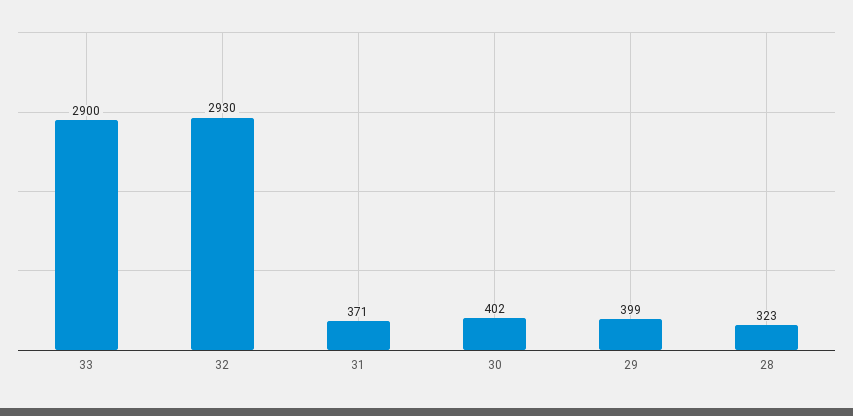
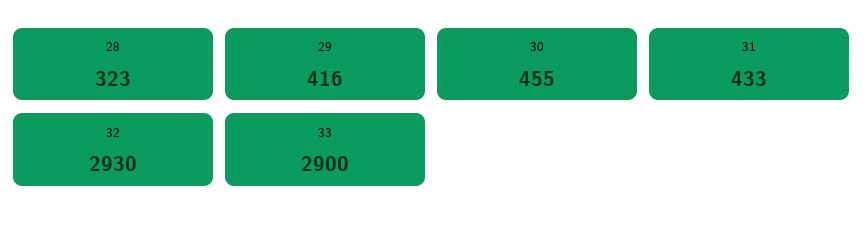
31: 371 -> 433
30: 402 -> 455
29: 399 -> 416

